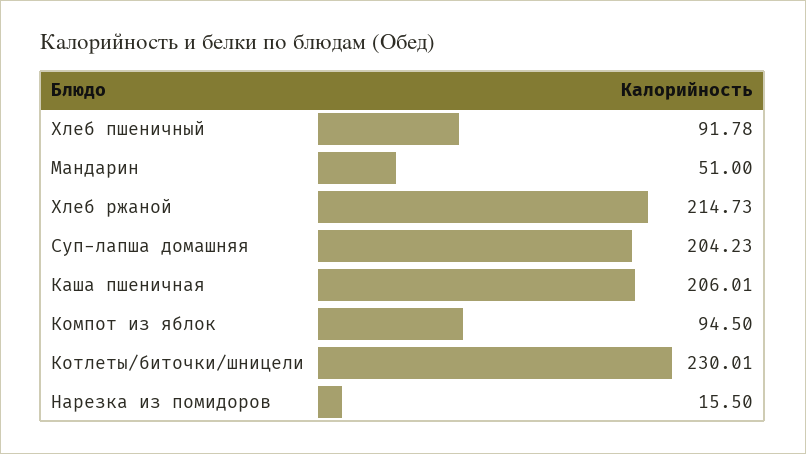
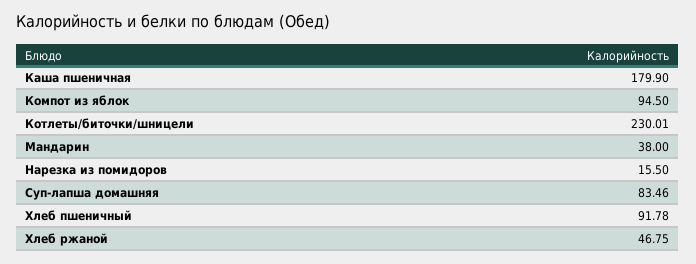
Мандарин: 51 -> 38
Хлеб ржаной: 214.73 -> 46.75
Суп-лапша домашняя: 204.23 -> 83.46
Каша пшеничная: 206.01 -> 179.9

